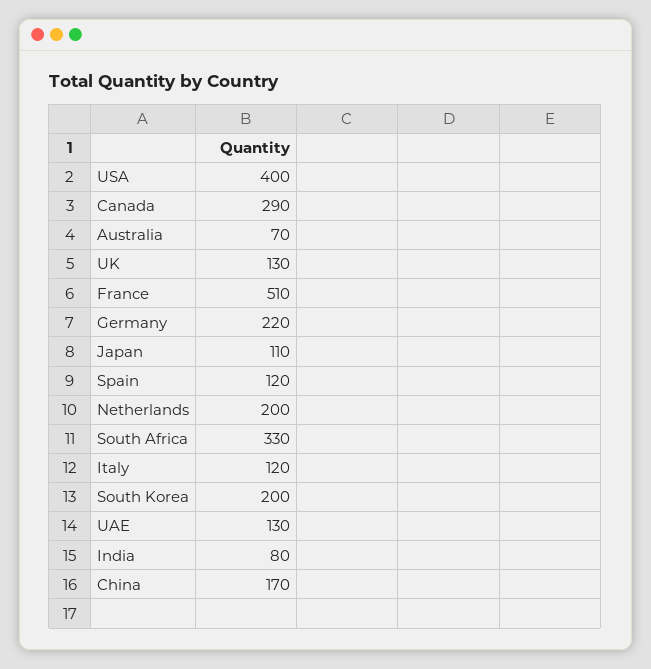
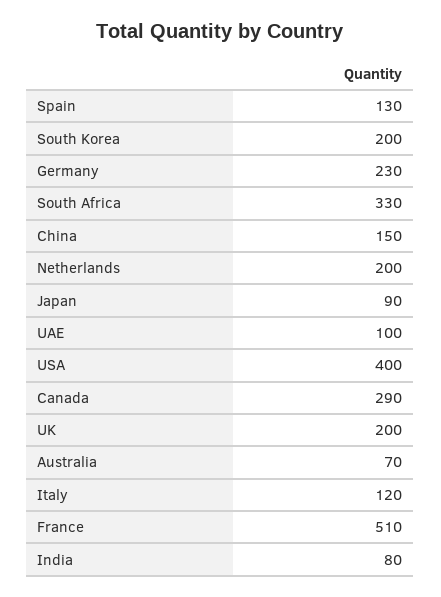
UK: 130 -> 200
Germany: 220 -> 230
Japan: 110 -> 90
Spain: 120 -> 130
UAE: 130 -> 100
China: 170 -> 150

